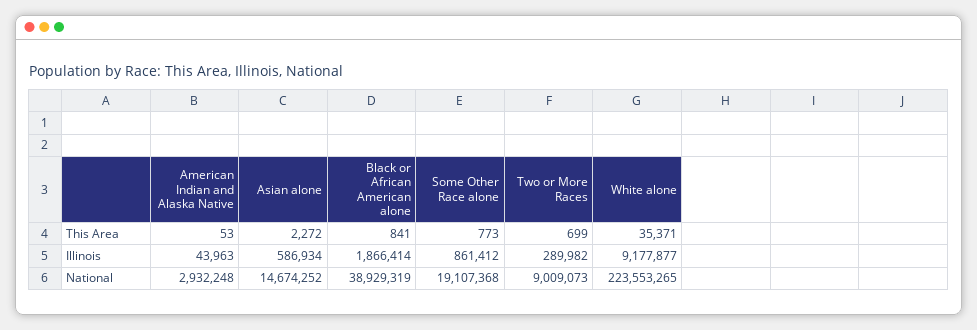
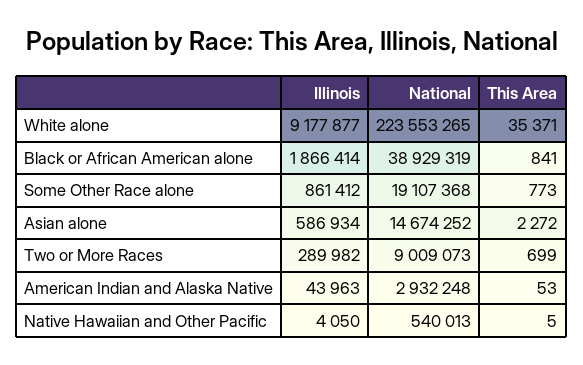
Native Hawaiian and Other Pacific, Illinois: none -> 4050
Native Hawaiian and Other Pacific, National: none -> 540013
Native Hawaiian and Other Pacific, This Area: none -> 5

